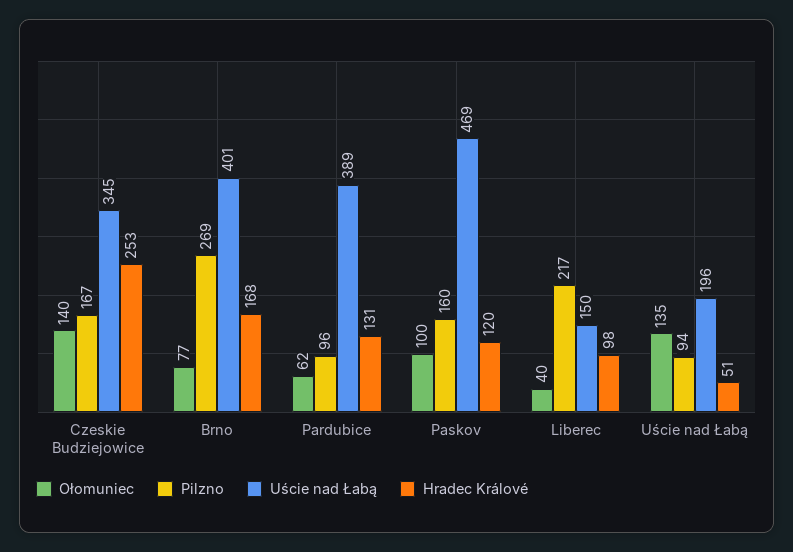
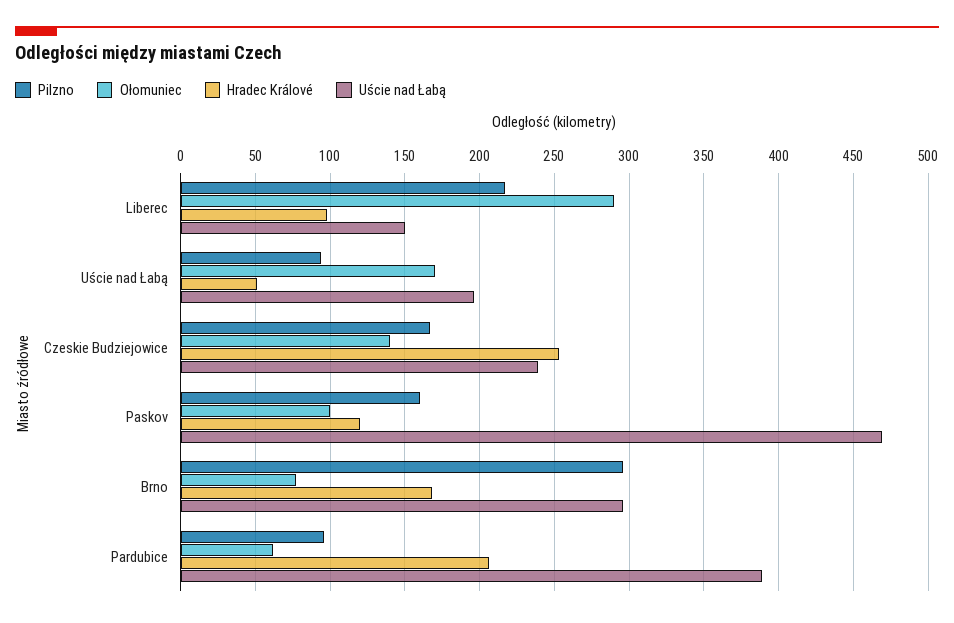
Uście nad Łabą, Czeskie Budziejowice: 345 -> 240
Pilzno, Brno: 269 -> 295
Uście nad Łabą, Brno: 401 -> 295
Hradec Králové, Pardubice: 131 -> 205
Ołomuniec, Liberec: 40 -> 290
Ołomuniec, Uście nad Łabą: 135 -> 170

